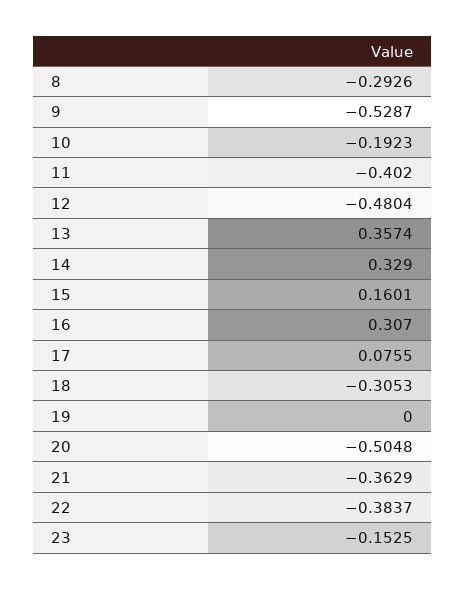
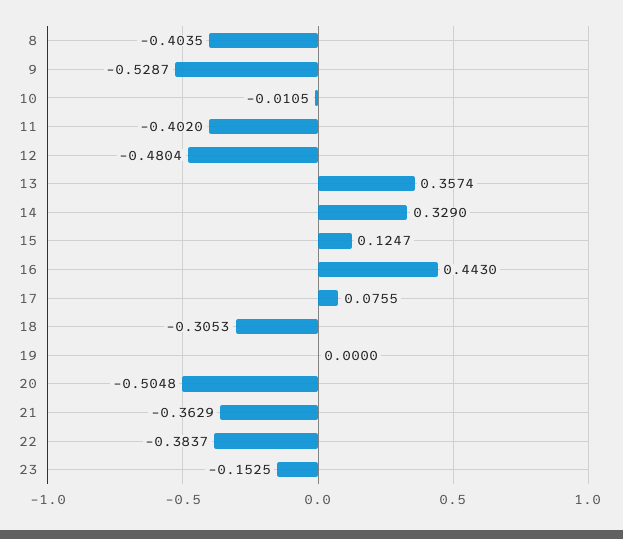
8: -0.2926 -> -0.4035
10: -0.1923 -> -0.0105
15: 0.1601 -> 0.1247
16: 0.307 -> 0.443

